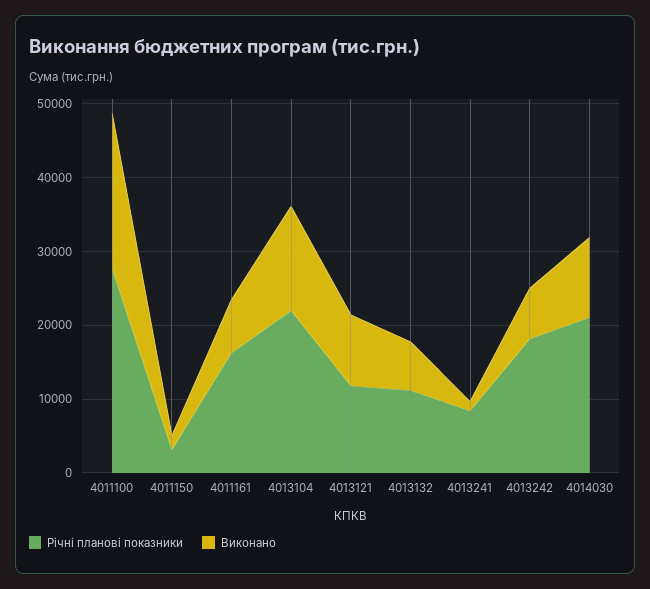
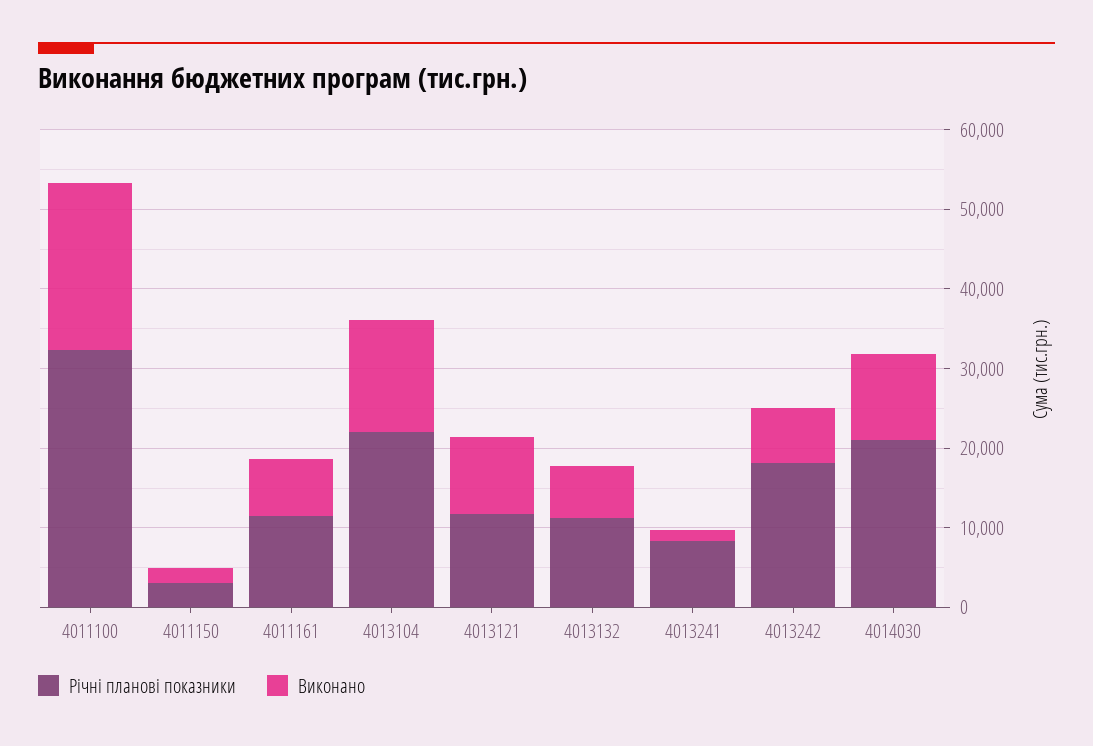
Річні планові показники, 4011100: 28000 -> 32000
Річні планові показники, 4011161: 16000 -> 12000

